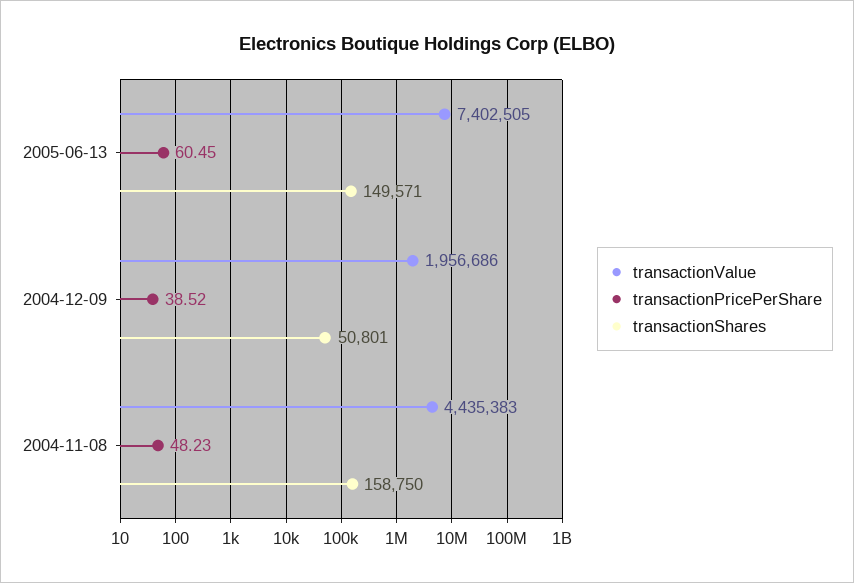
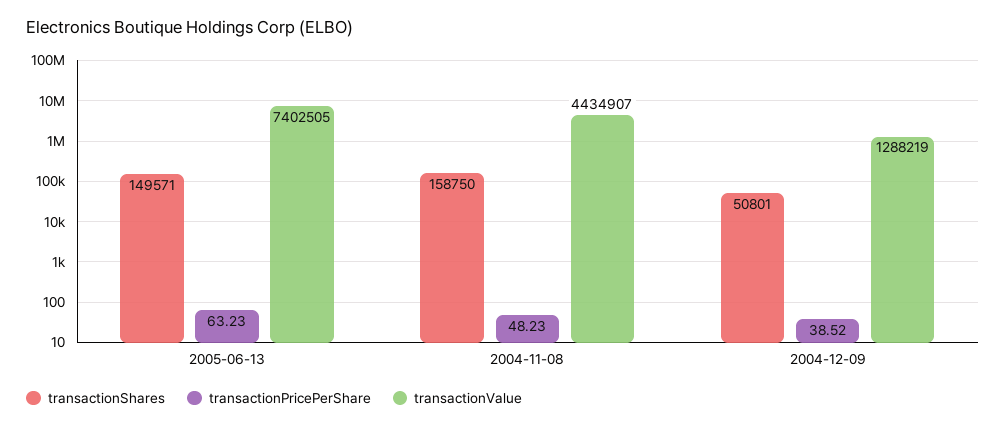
transactionPricePerShare, 2005-06-13: 60.45 -> 63.23
transactionValue, 2004-12-09: 1956686 -> 1288219
transactionValue, 2004-11-08: 4435383 -> 4434907

